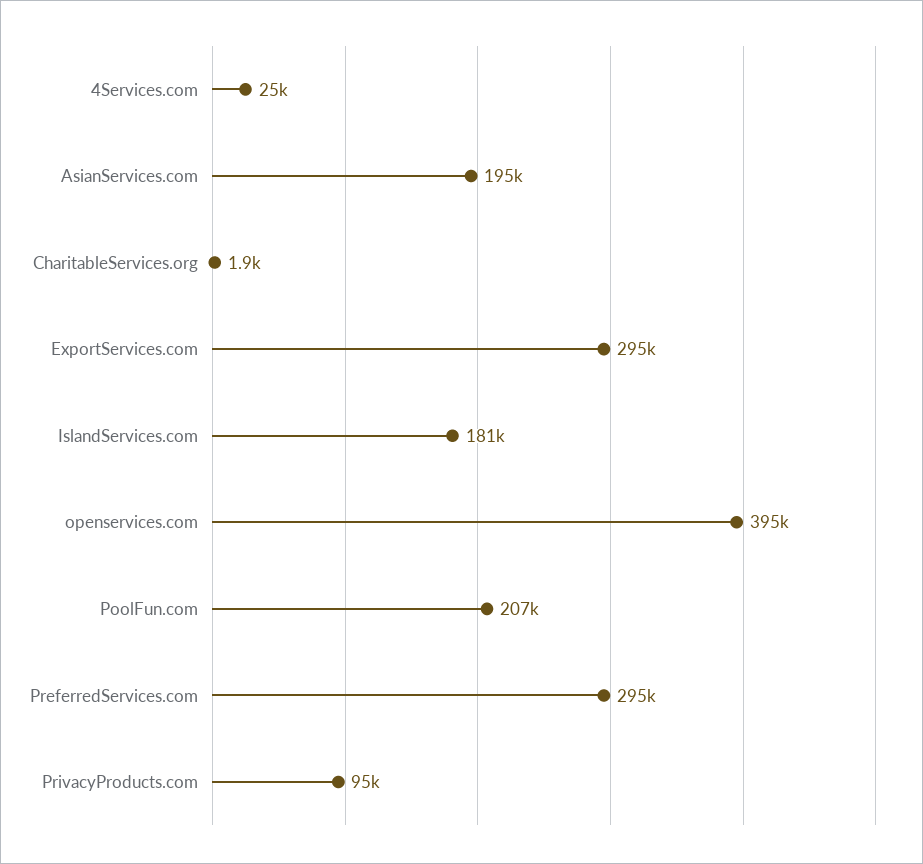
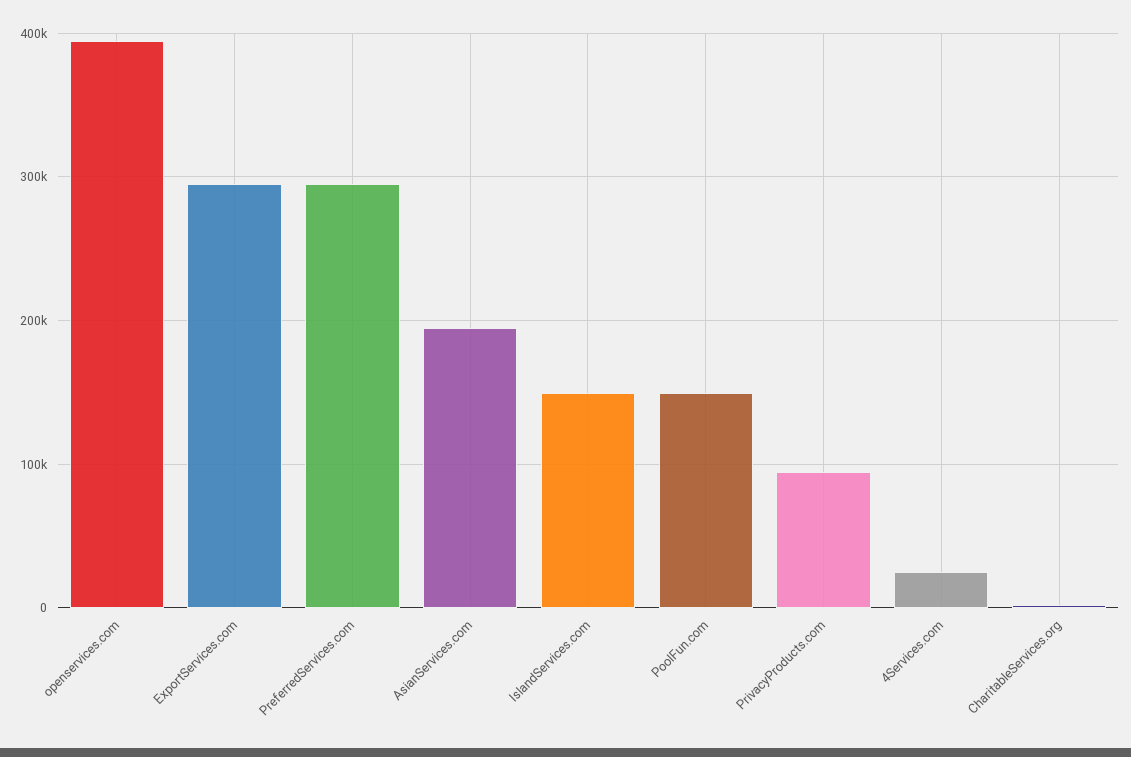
IslandServices.com: 181000 -> 150000
PoolFun.com: 207000 -> 150000

